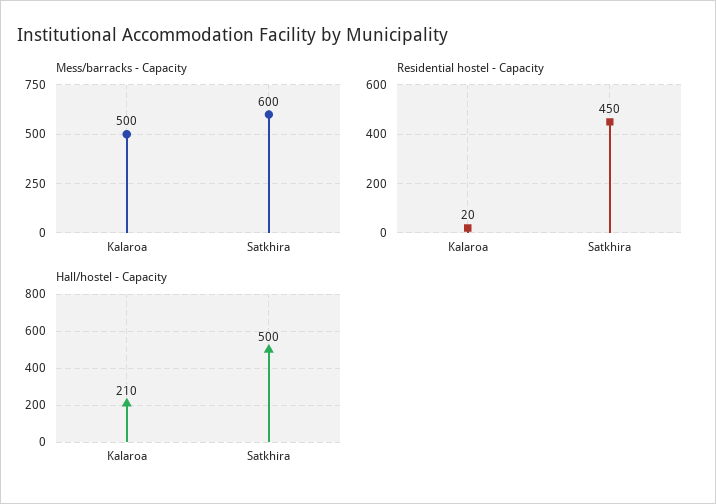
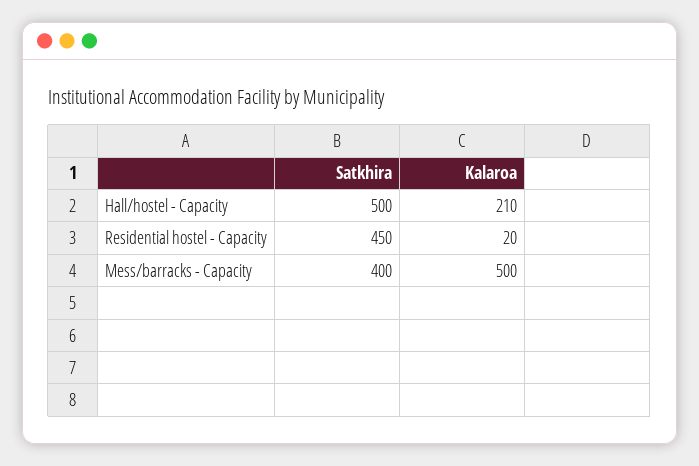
Mess/barracks - Capacity, Satkhira: 600 -> 400

